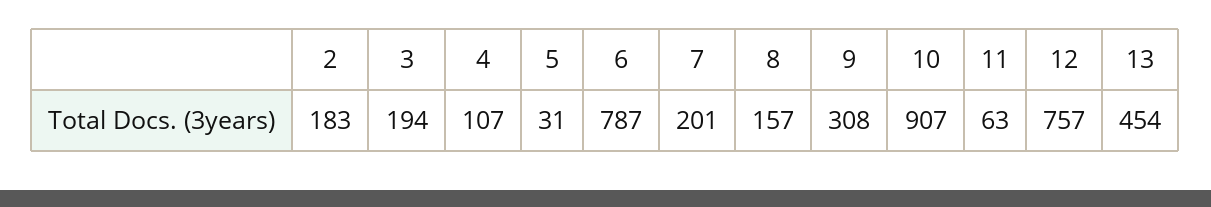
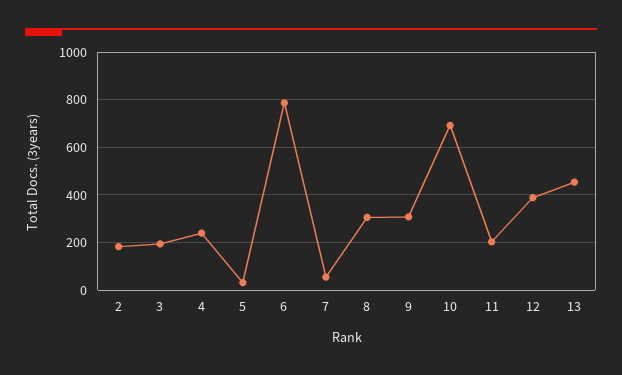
4: 107 -> 250
7: 201 -> 50
8: 157 -> 300
10: 907 -> 700
11: 63 -> 200
12: 757 -> 400

